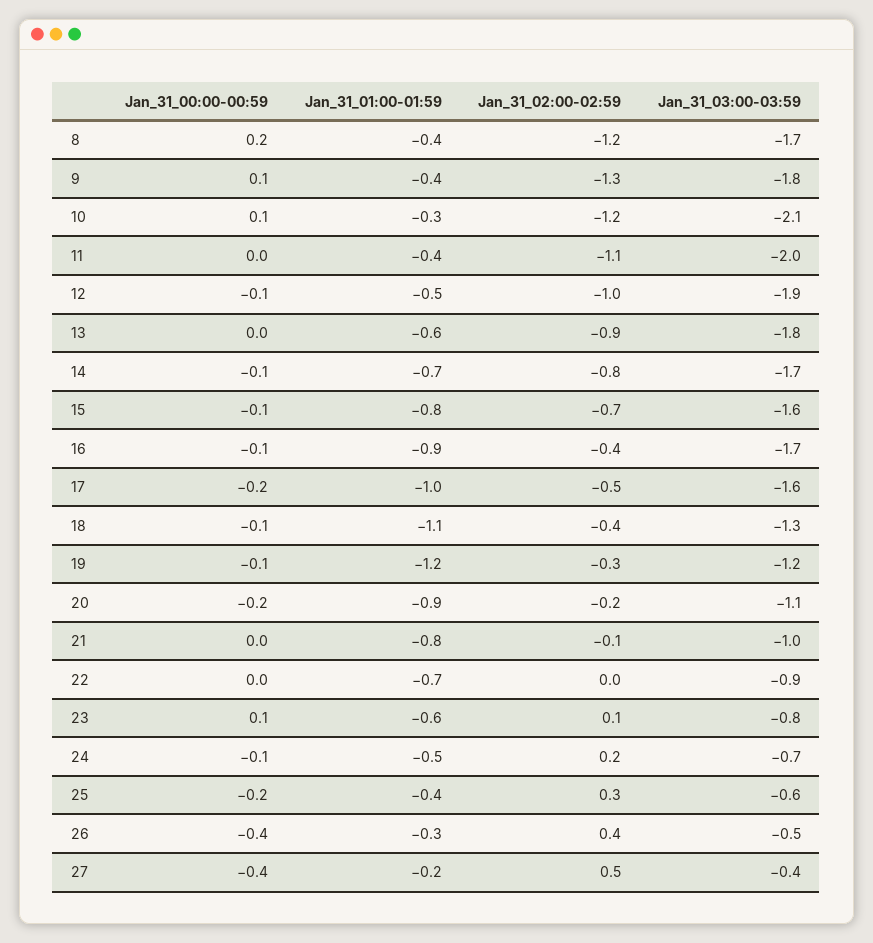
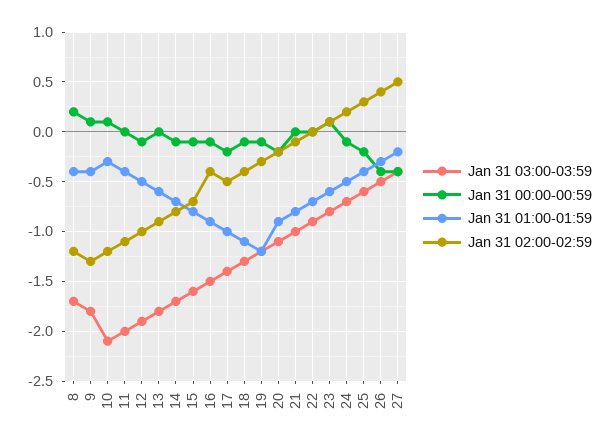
Jan_31_03:00-03:59, 16: -1.7 -> -1.5
Jan_31_03:00-03:59, 17: -1.6 -> -1.4

